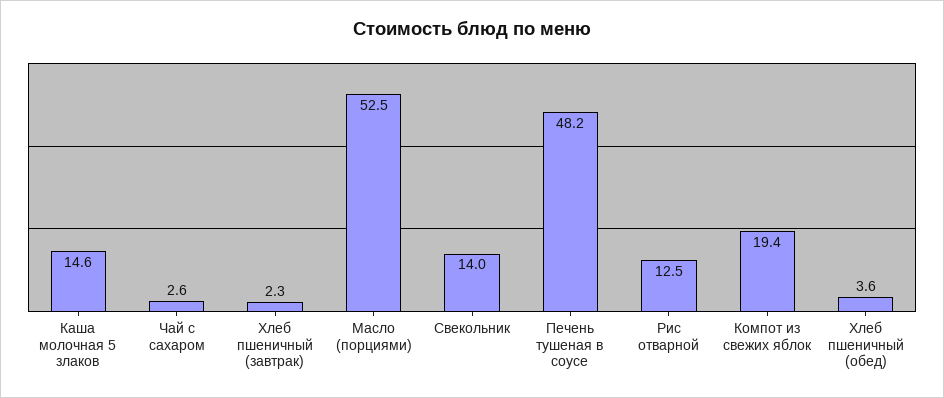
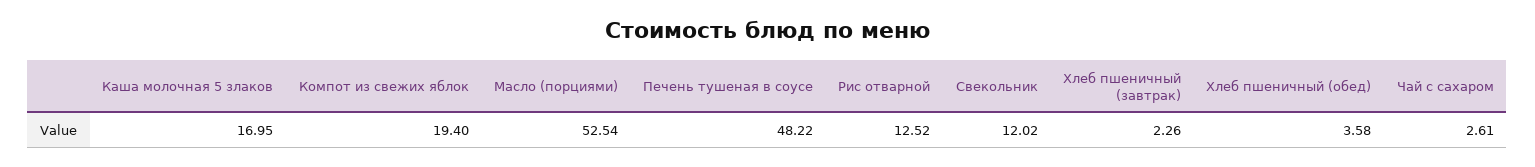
Каша молочная 5 злаков: 14.6 -> 16.95
Свекольник: 14 -> 12.02

